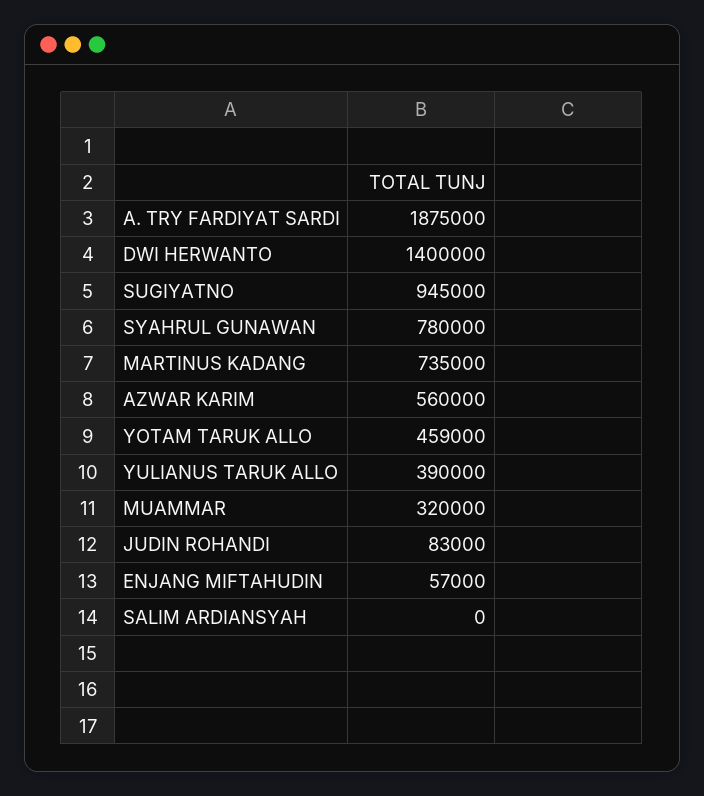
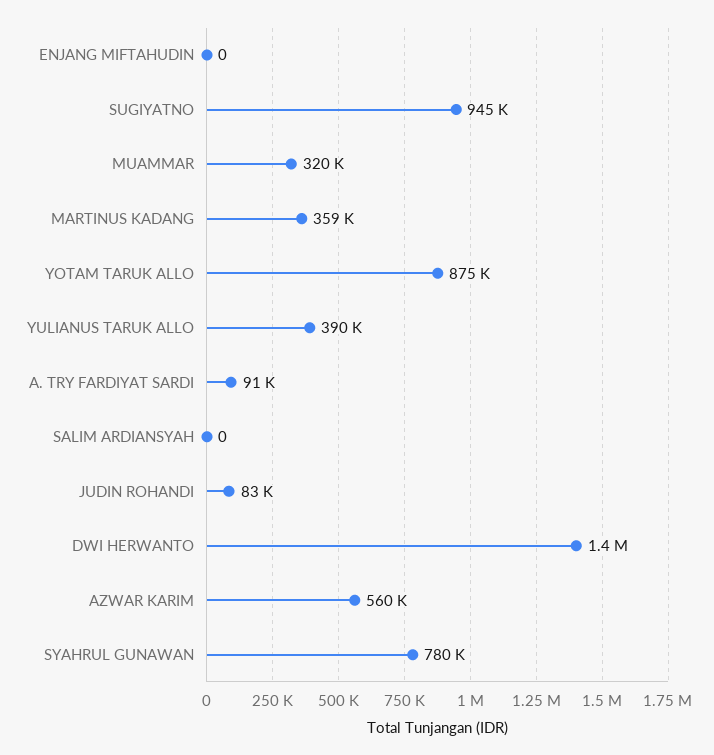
A. TRY FARDIYAT SARDI: 1875000 -> 91000
MARTINUS KADANG: 735000 -> 359000
YOTAM TARUK ALLO: 459000 -> 875000
ENJANG MIFTAHUDIN: 57000 -> 0

